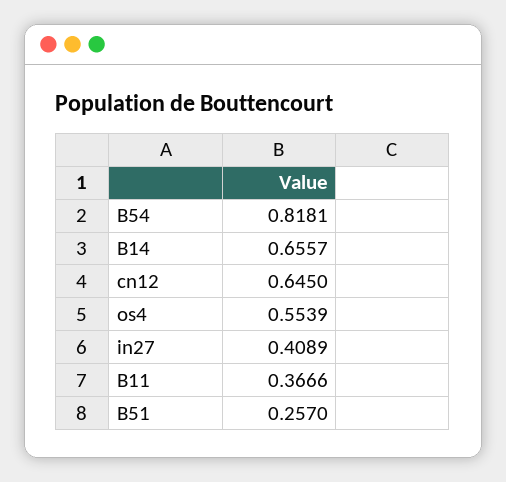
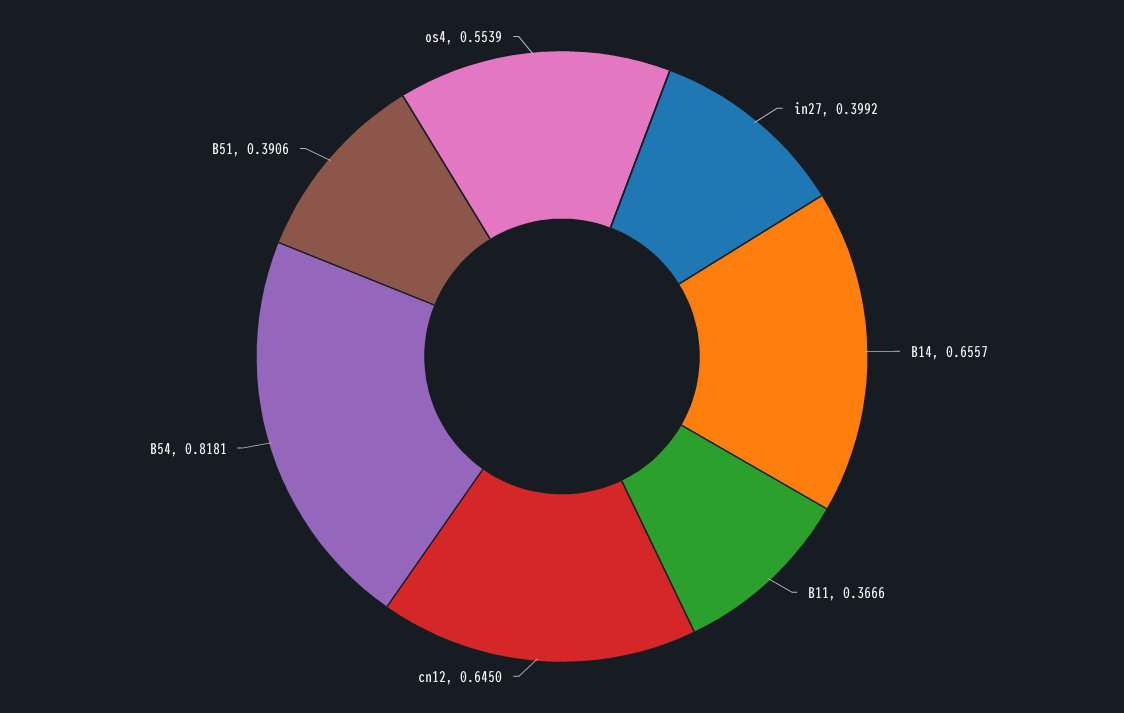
in27: 0.4089 -> 0.3992
B51: 0.257 -> 0.3906

